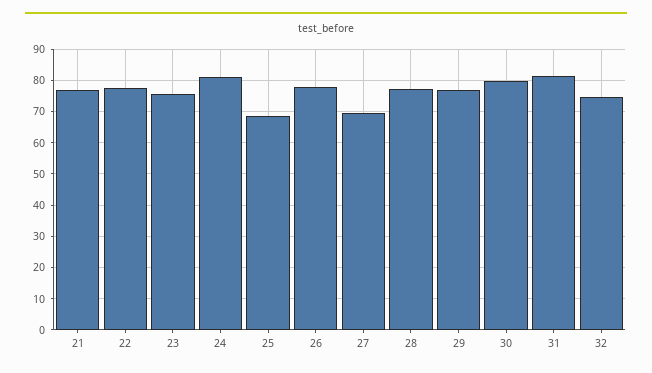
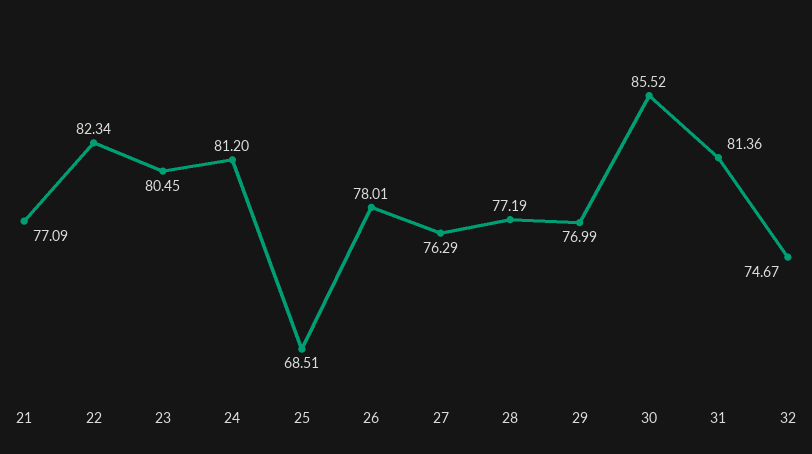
22: 78 -> 82.34
23: 76 -> 80.45
27: 70 -> 76.29
30: 80 -> 85.52

